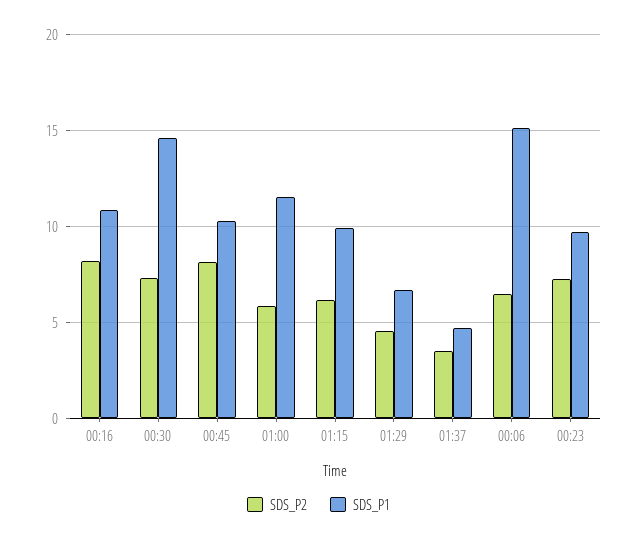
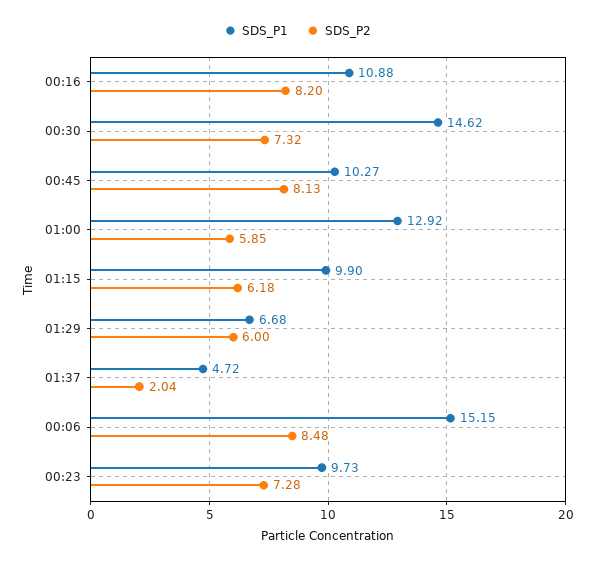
SDS_P1, 01:00: 11.5 -> 12.92
SDS_P2, 01:29: 4.5 -> 6
SDS_P2, 01:37: 3.5 -> 2.04
SDS_P2, 00:06: 6.5 -> 8.48

